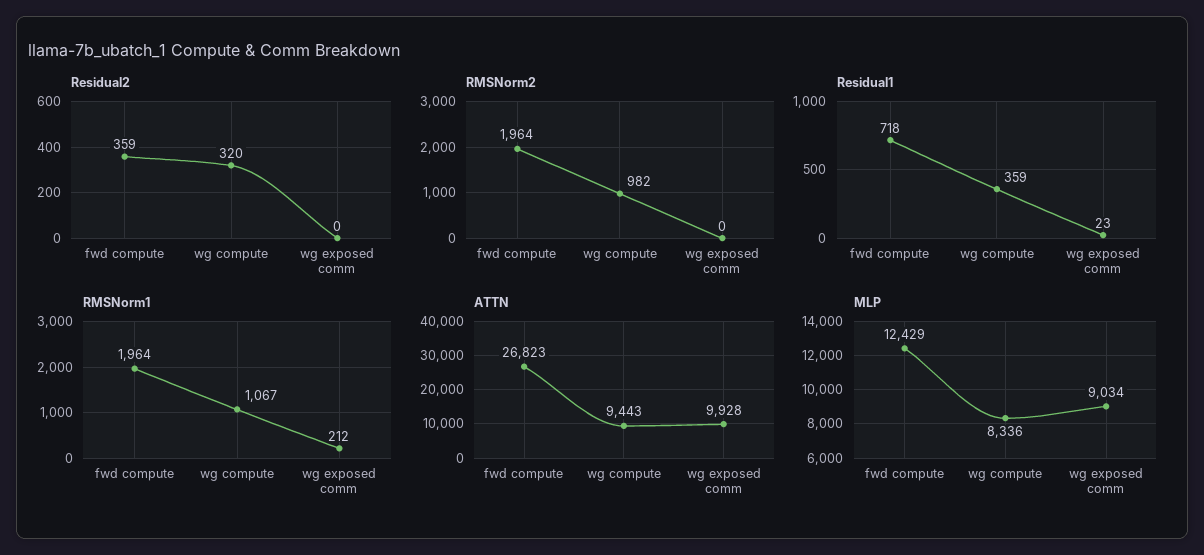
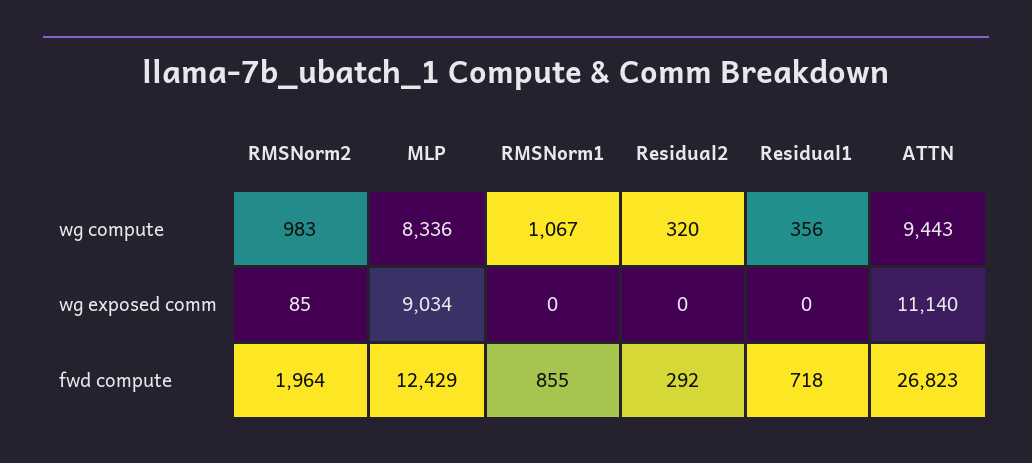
Residual2, fwd compute: 359 -> 292
RMSNorm2, wg compute: 982 -> 983
RMSNorm2, wg exposed comm: 0 -> 85
Residual1, wg compute: 359 -> 356
Residual1, wg exposed comm: 23 -> 0
RMSNorm1, fwd compute: 1964 -> 855
RMSNorm1, wg exposed comm: 212 -> 0
ATTN, wg exposed comm: 9928 -> 11140

